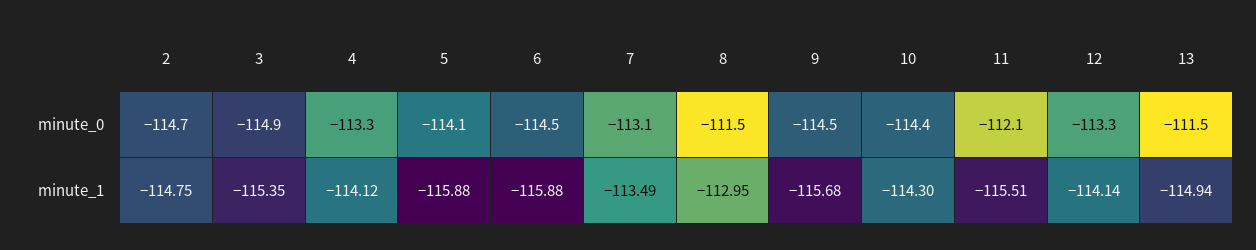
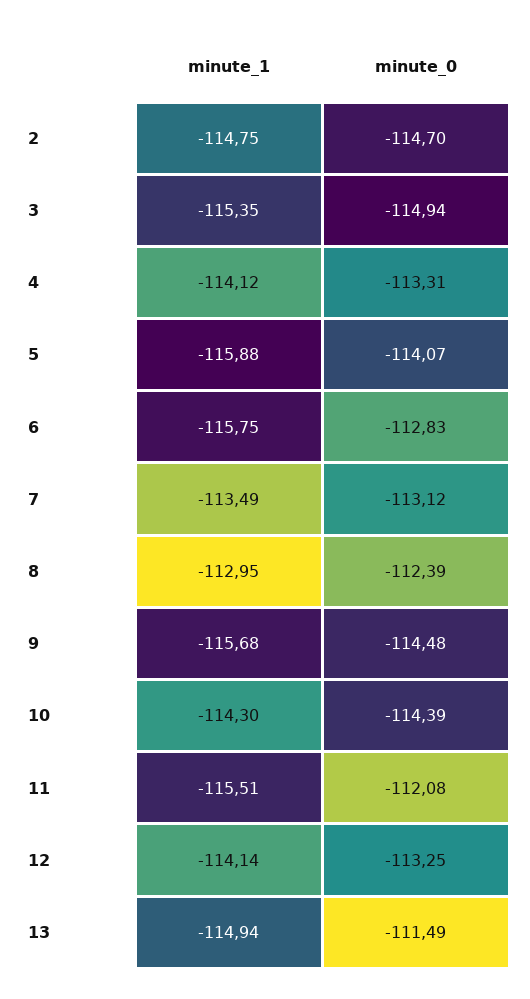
6, minute_0: -114.5 -> -112.83
8, minute_0: -111.5 -> -112.39
6, minute_1: -115.88 -> -115.75

